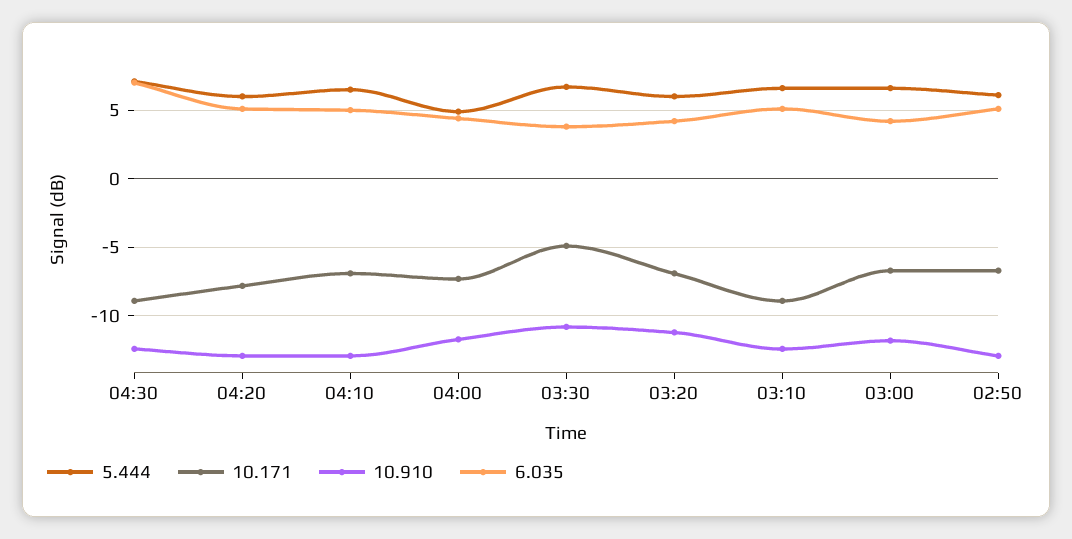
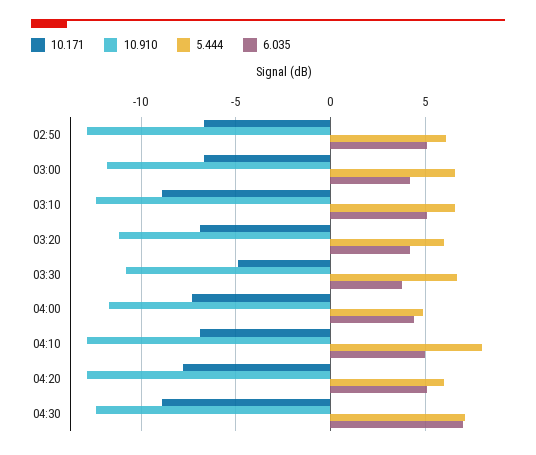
5.444, 04:10: 6.5 -> 8

